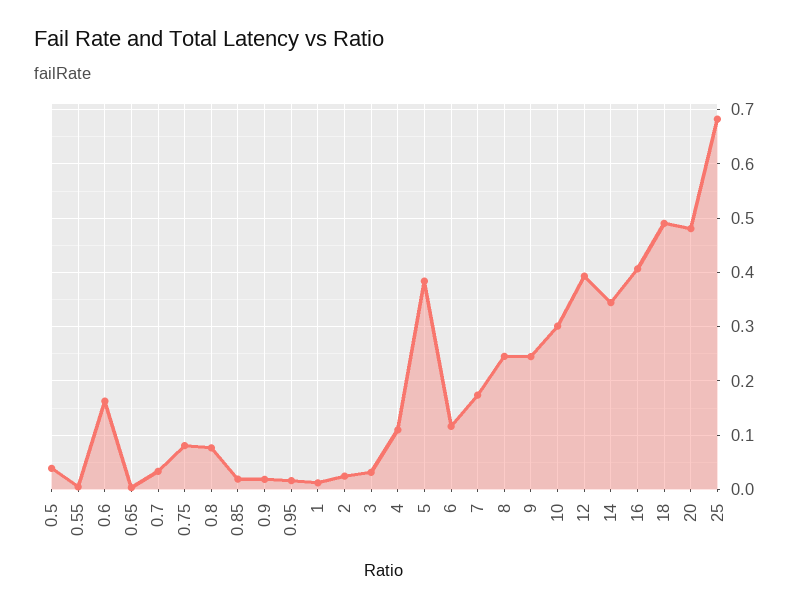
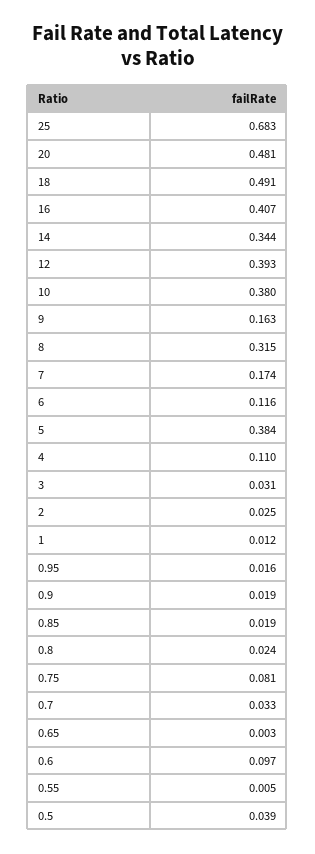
0.6: 0.16 -> 0.097
0.8: 0.08 -> 0.024
8: 0.24 -> 0.315
9: 0.24 -> 0.163
10: 0.3 -> 0.38

